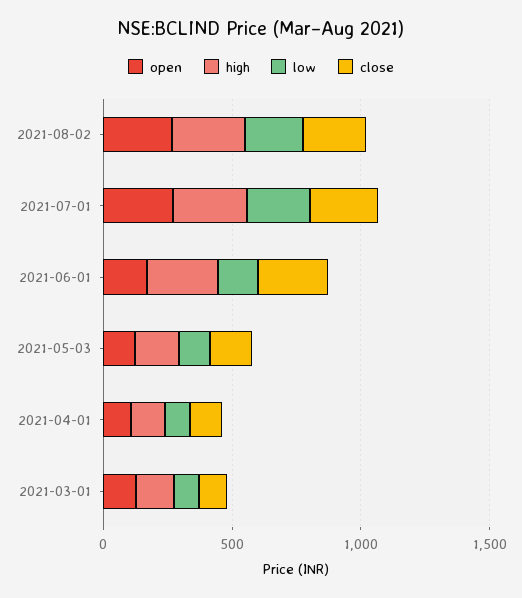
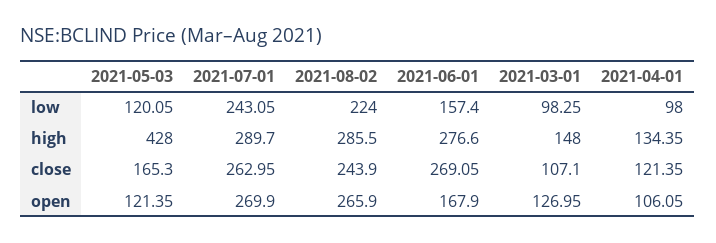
high, 2021-05-03: 200 -> 428

